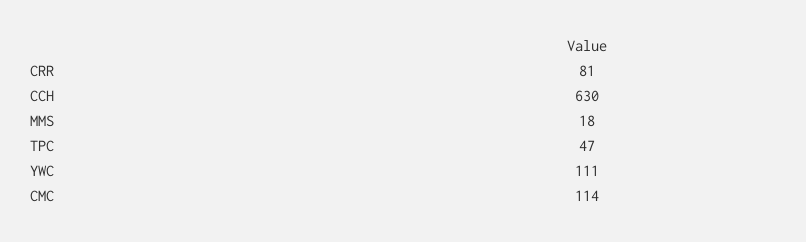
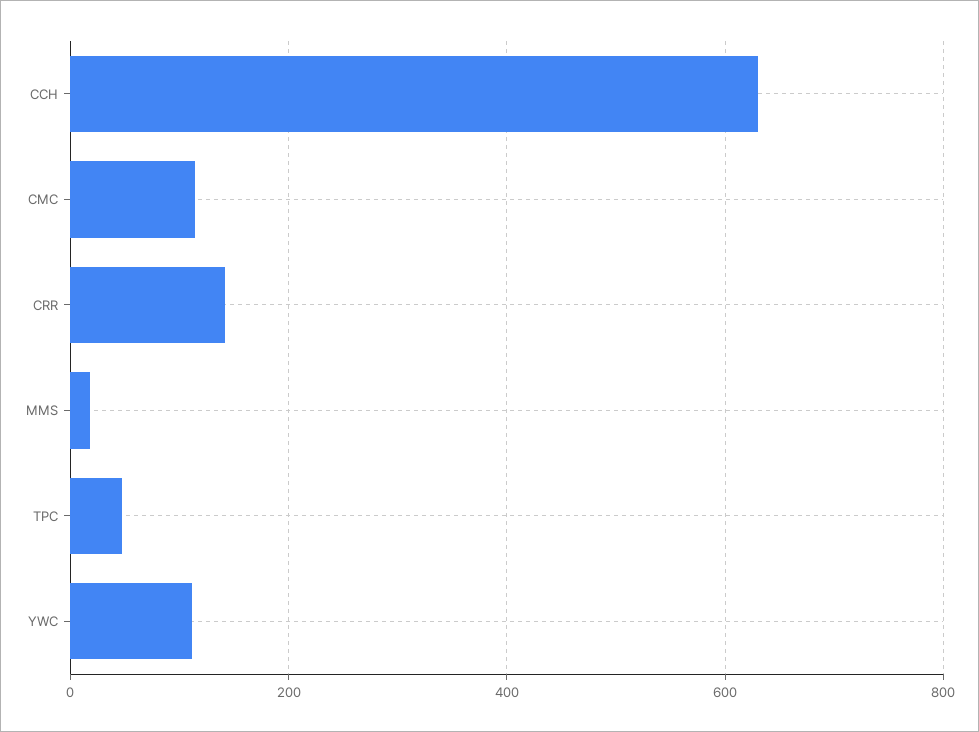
CRR: 81 -> 140

